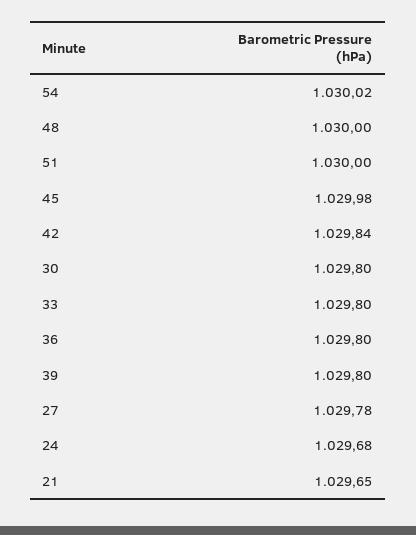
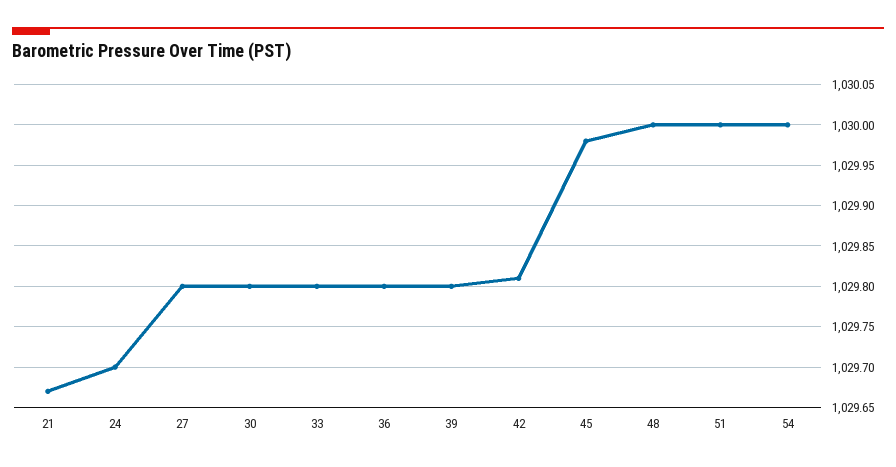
54: 1030.02 -> 1030
42: 1029.84 -> 1029.81
27: 1029.78 -> 1029.8
24: 1029.68 -> 1029.7
21: 1029.65 -> 1029.67

